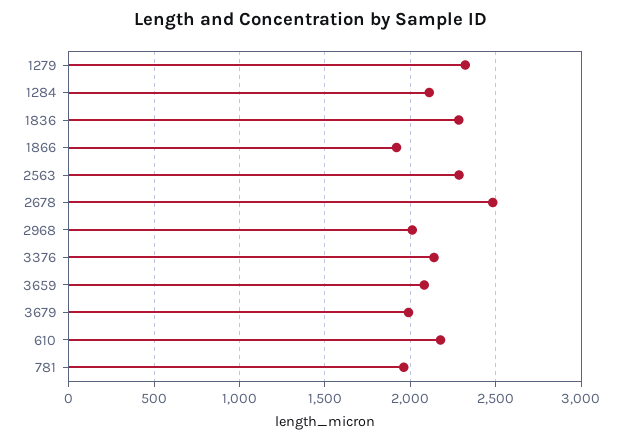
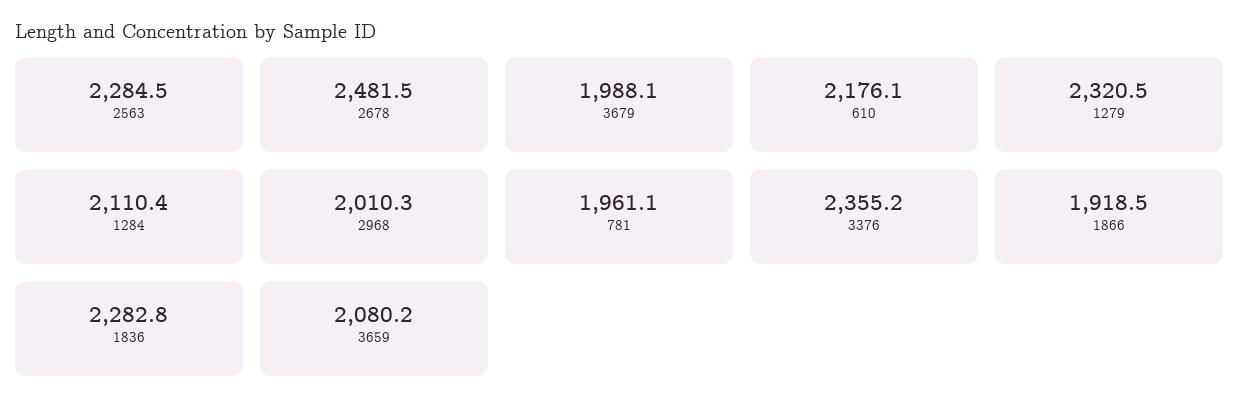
3376: 2150 -> 2355.2

